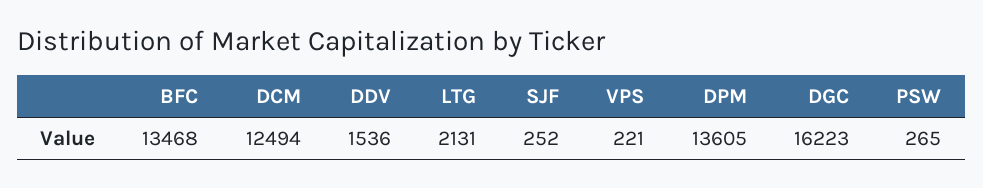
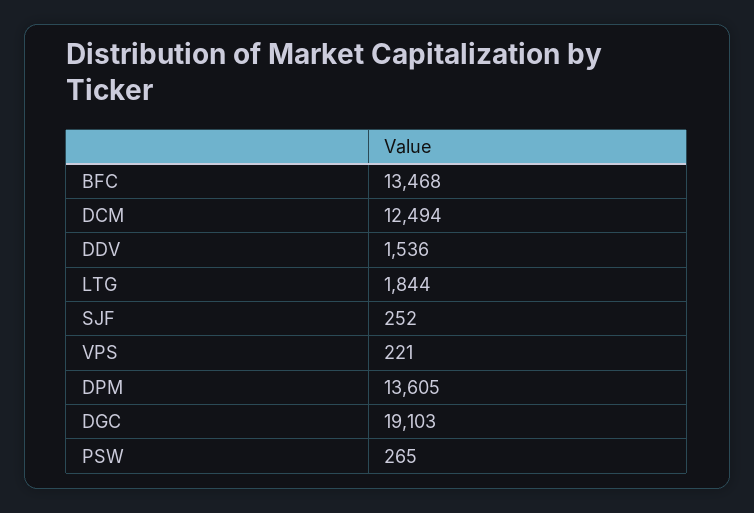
LTG: 2131 -> 1844
DGC: 16223 -> 19103

